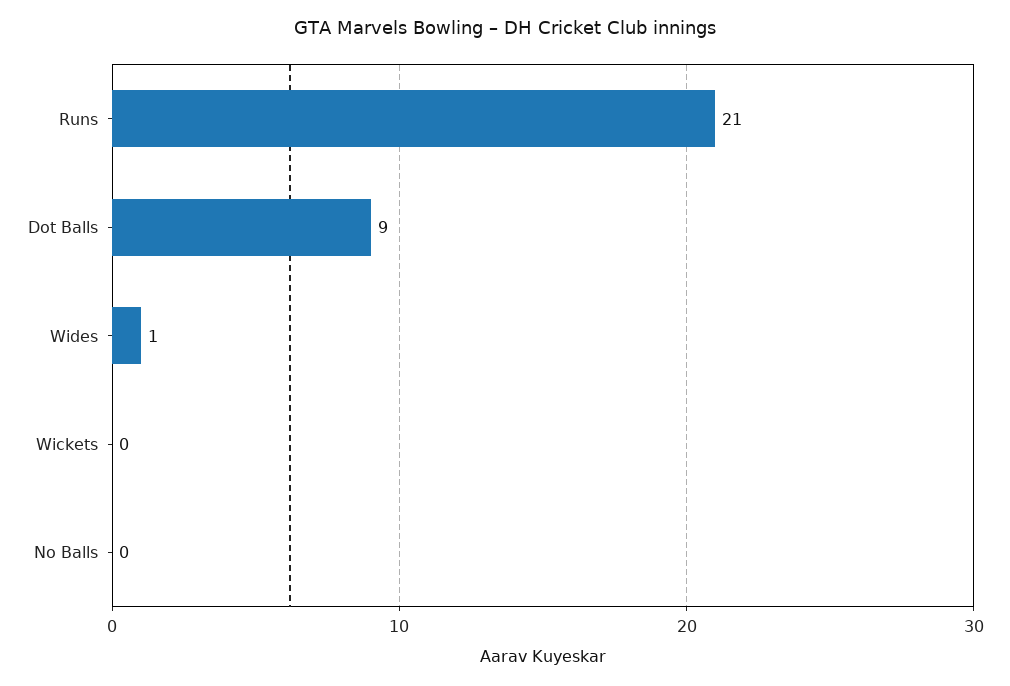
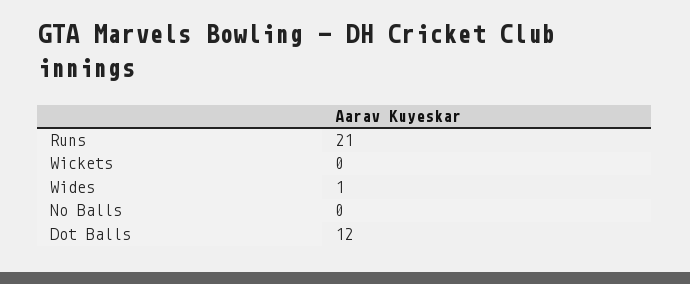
Dot Balls: 9 -> 12

